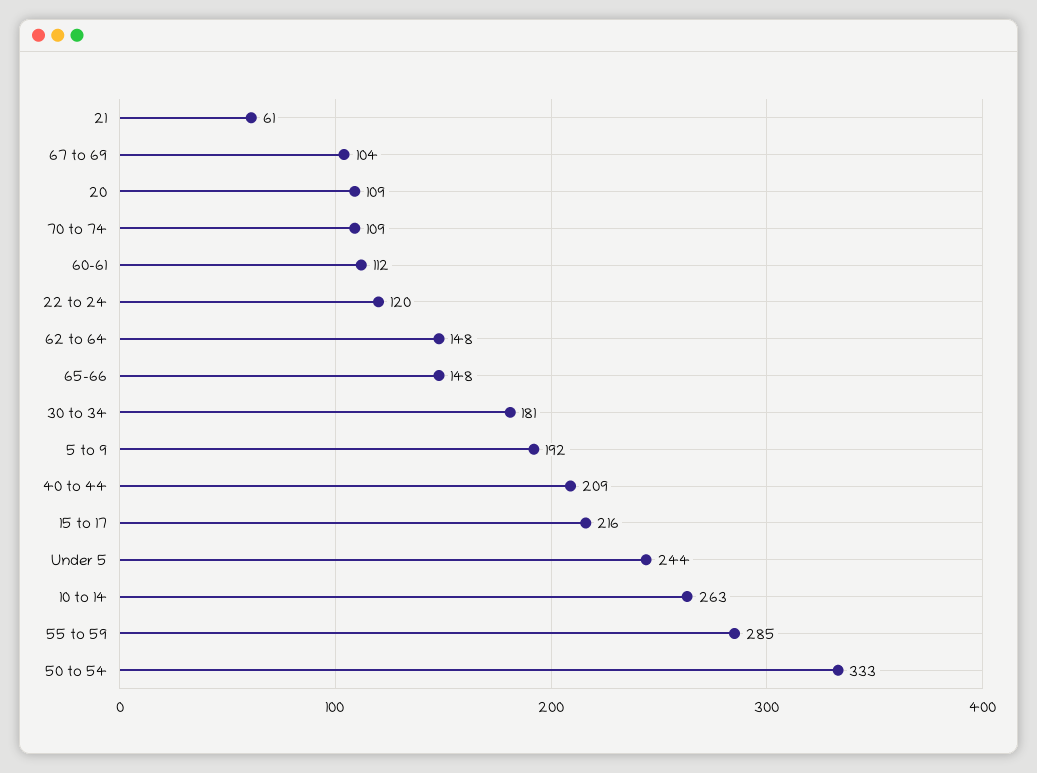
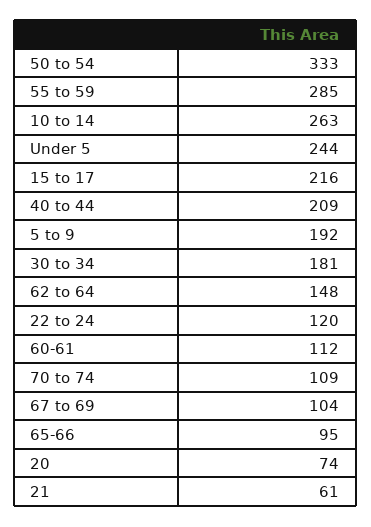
20: 109 -> 74
65-66: 148 -> 95

